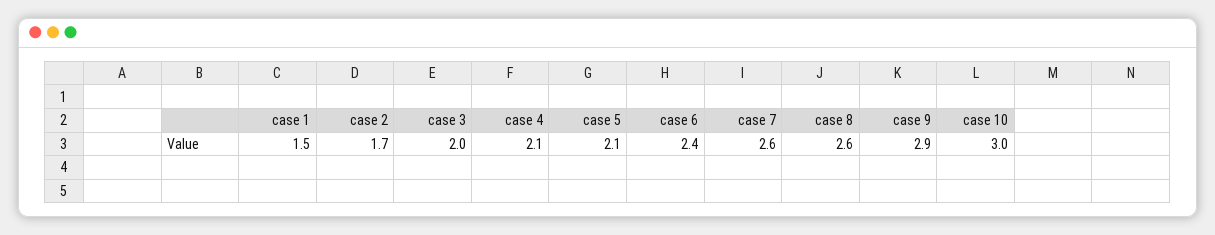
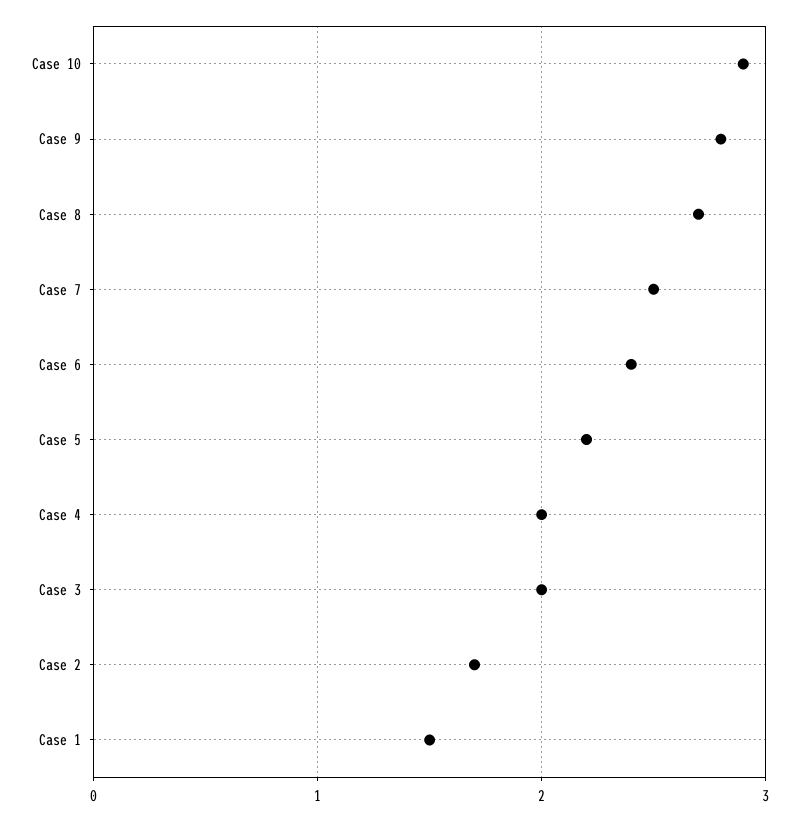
case 4: 2.1 -> 2
case 5: 2.1 -> 2.2
case 7: 2.6 -> 2.5
case 8: 2.6 -> 2.7
case 9: 2.9 -> 2.8
case 10: 3 -> 2.9

